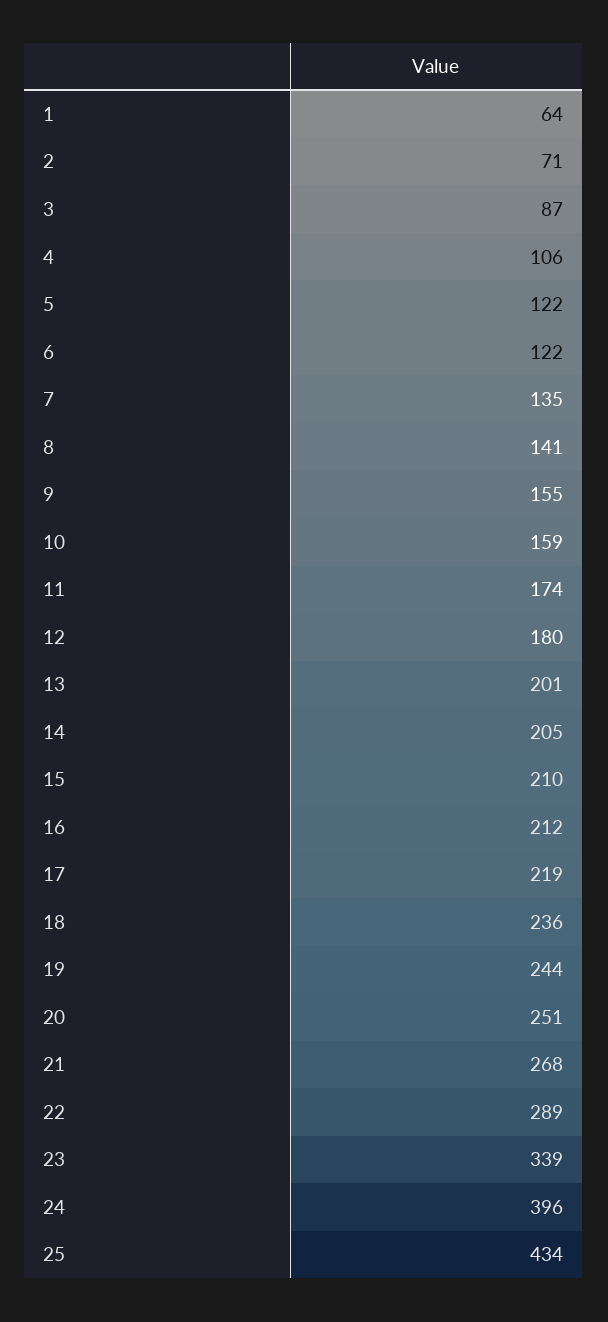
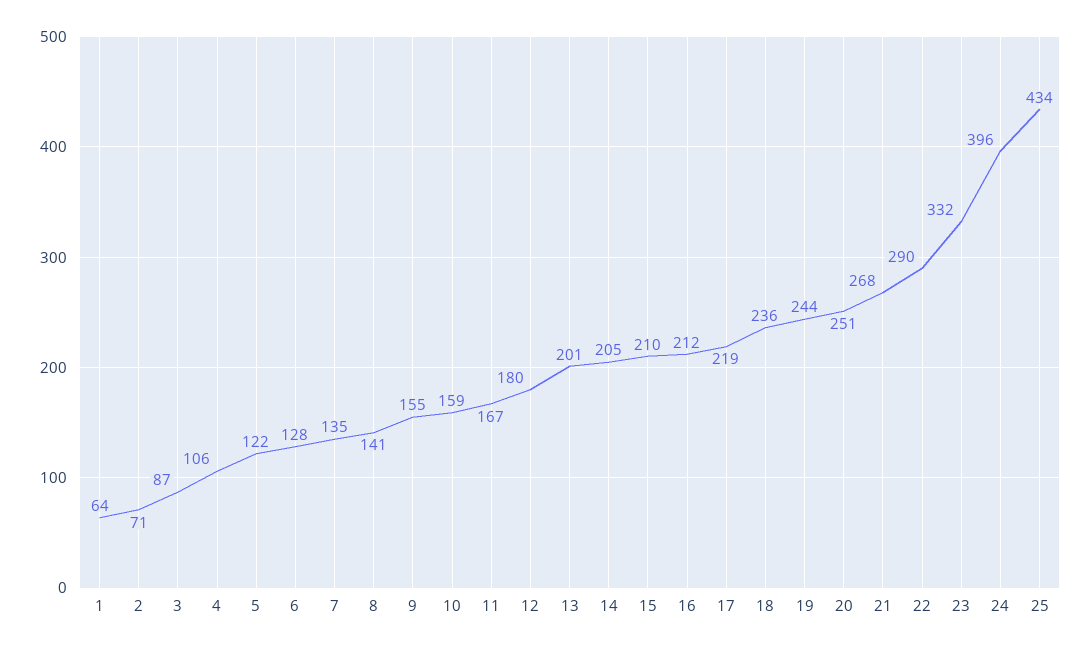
6: 122 -> 128
11: 174 -> 167
22: 289 -> 290
23: 339 -> 332

